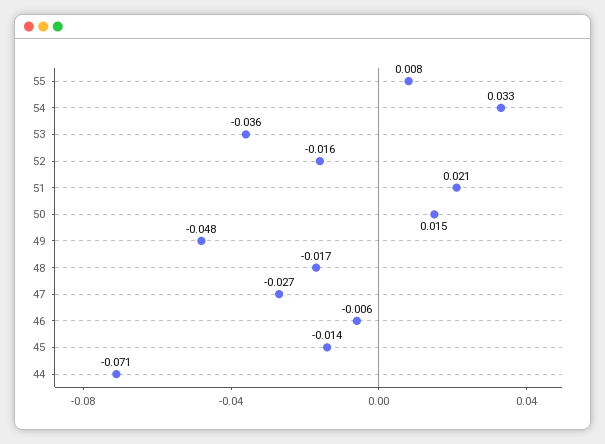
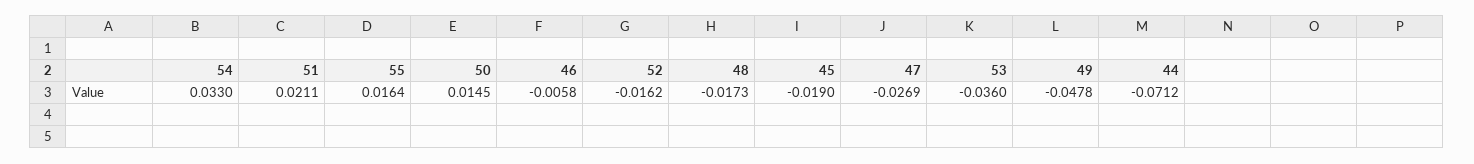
55: 0.008 -> 0.0164
45: -0.014 -> -0.019

